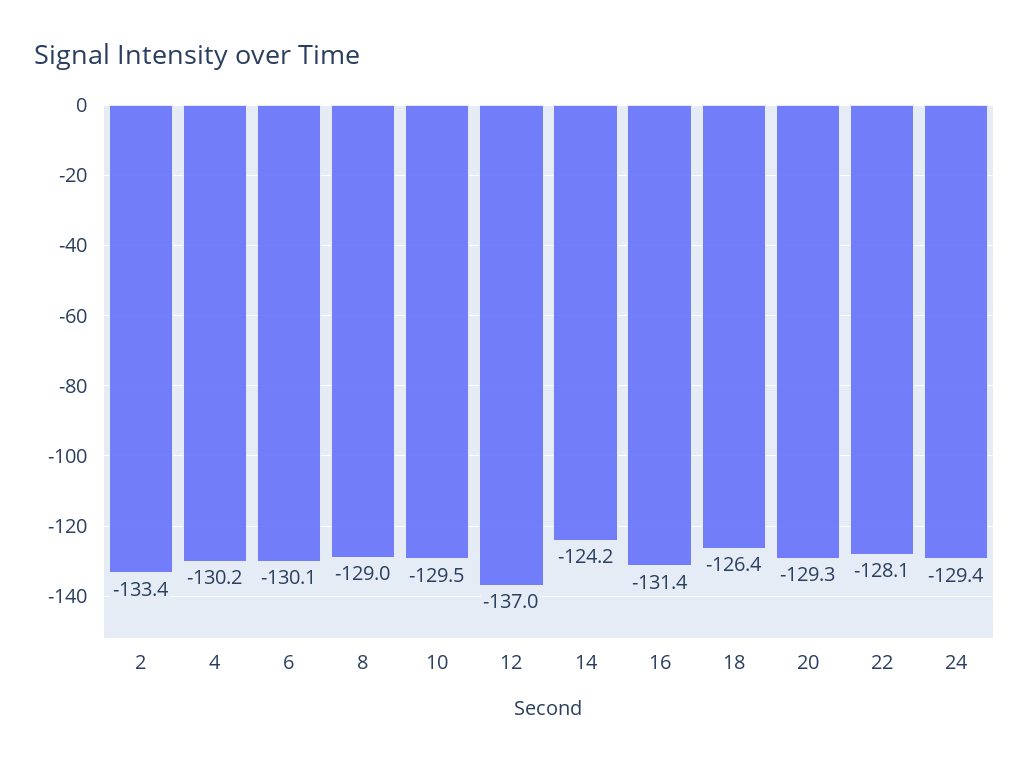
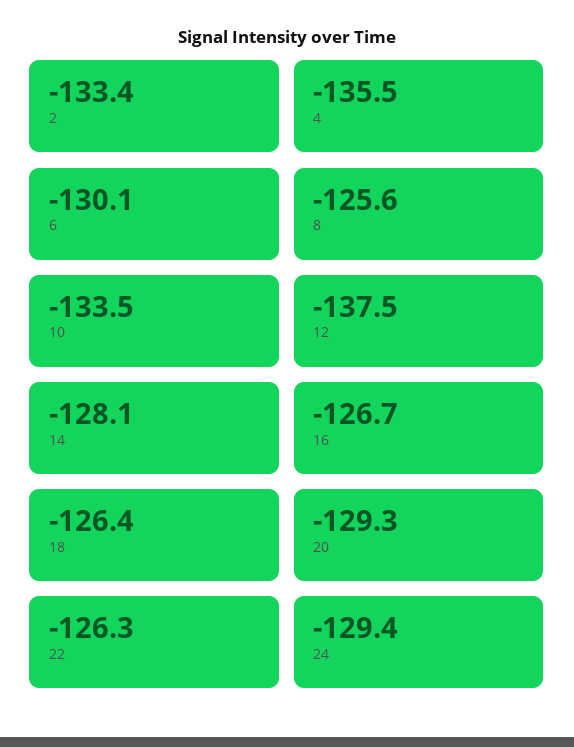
4: -130.2 -> -135.5
8: -129 -> -125.6
10: -129.5 -> -133.5
12: -137 -> -137.5
14: -124.2 -> -128.1
16: -131.4 -> -126.7
22: -128.1 -> -126.3

